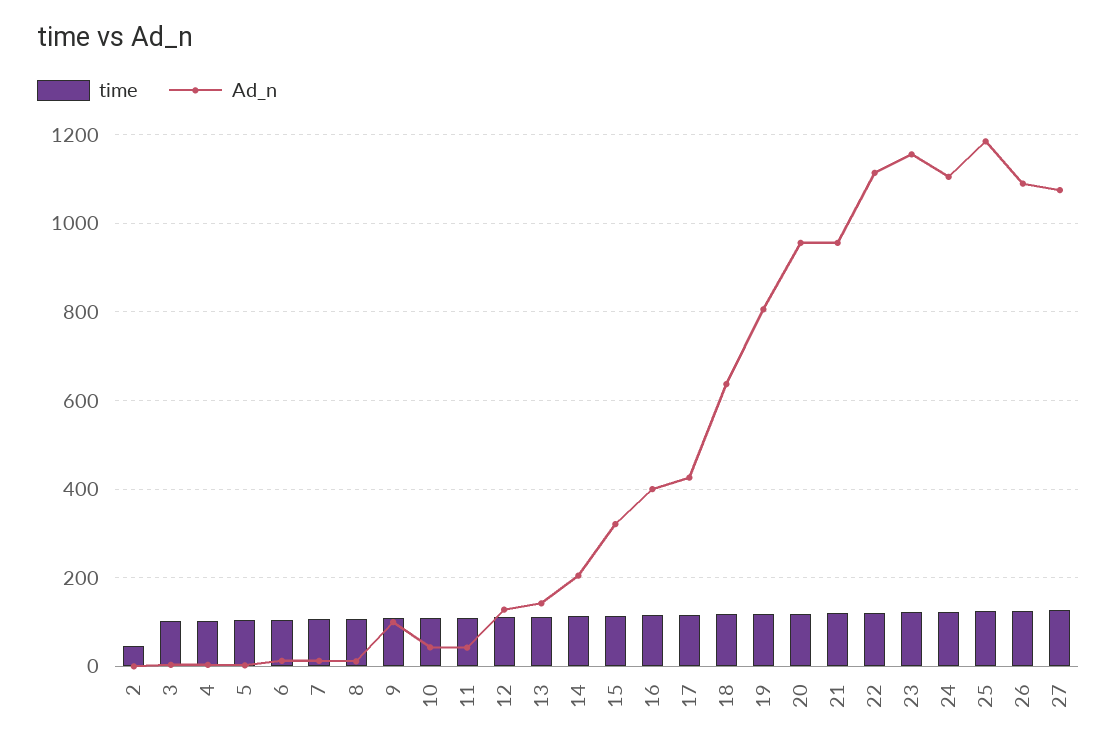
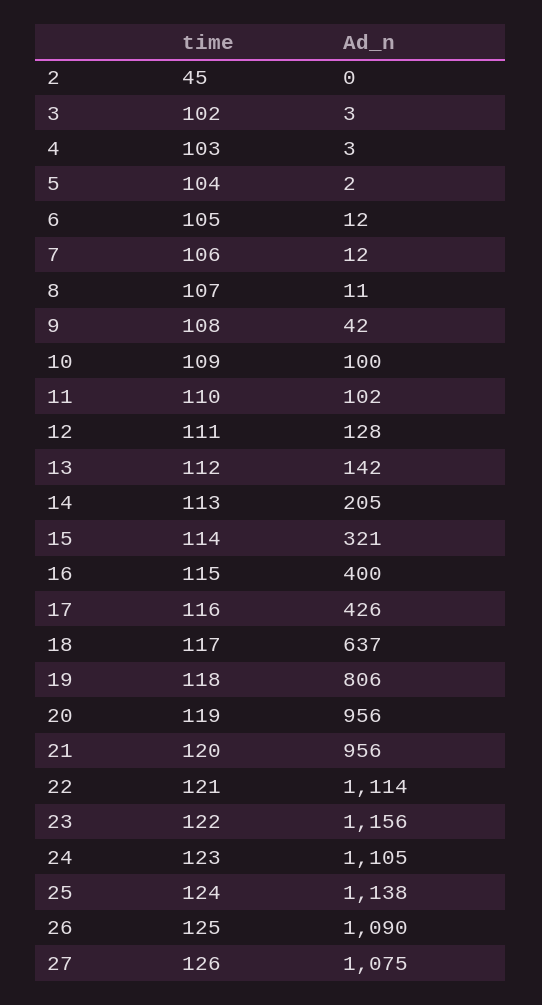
Ad_n, 9: 100 -> 42
Ad_n, 10: 40 -> 100
Ad_n, 11: 40 -> 102
Ad_n, 25: 1180 -> 1138

